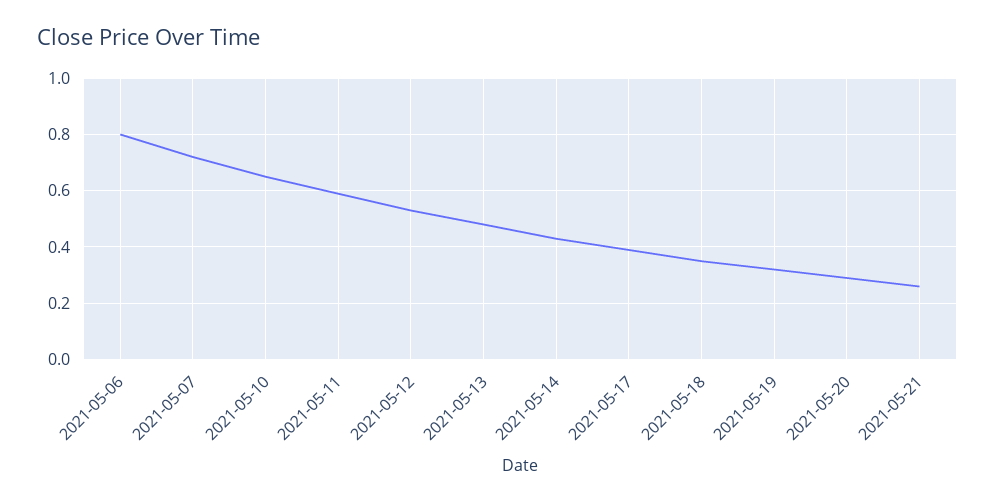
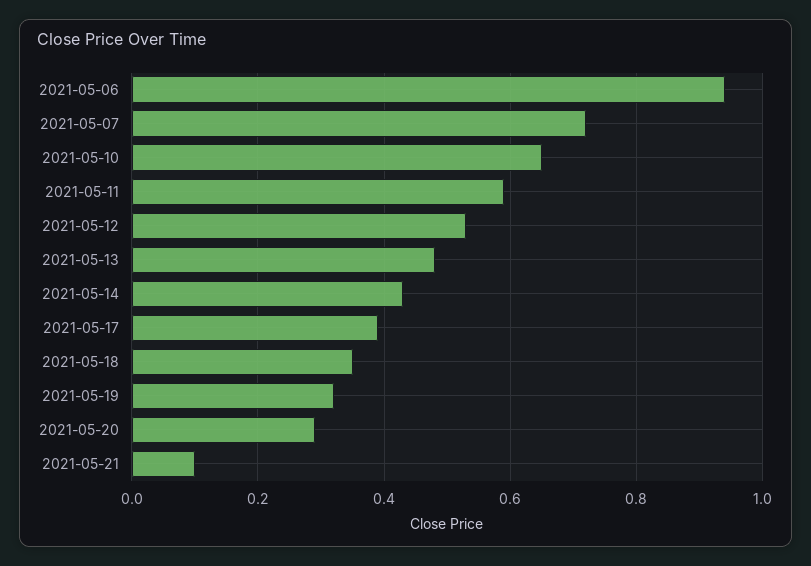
2021-05-06: 0.8 -> 0.95
2021-05-21: 0.25 -> 0.1

